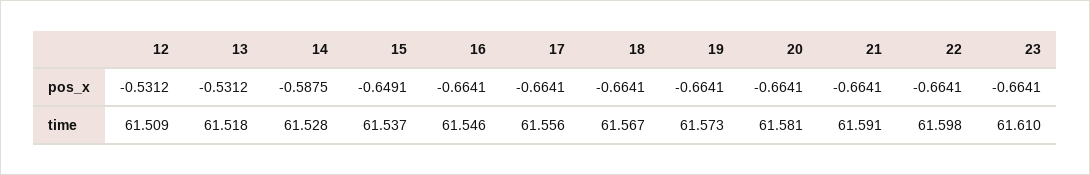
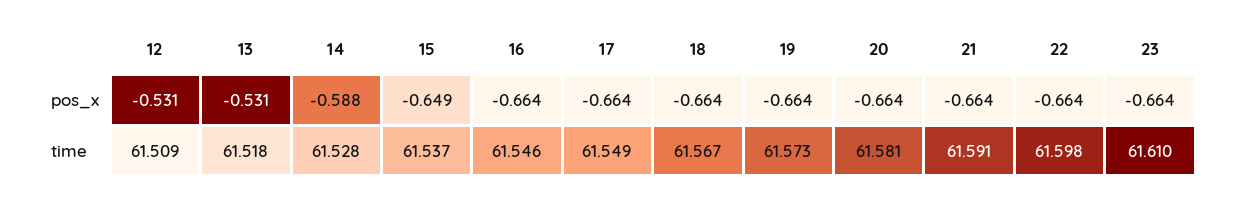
17, time: 61.556 -> 61.549

